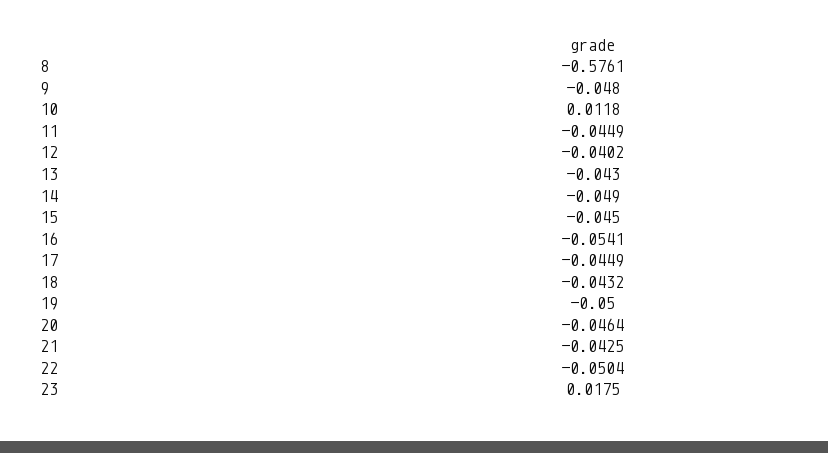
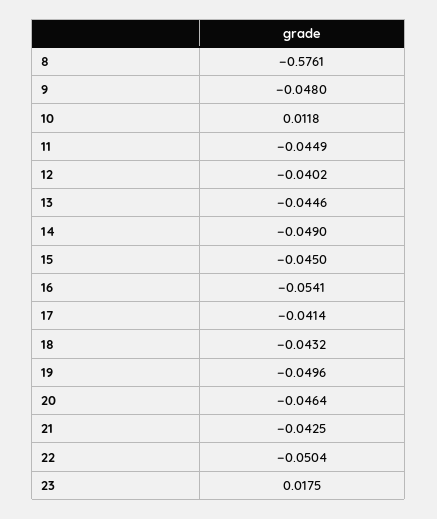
13: -0.043 -> -0.0446
17: -0.0449 -> -0.0414
19: -0.05 -> -0.0496

